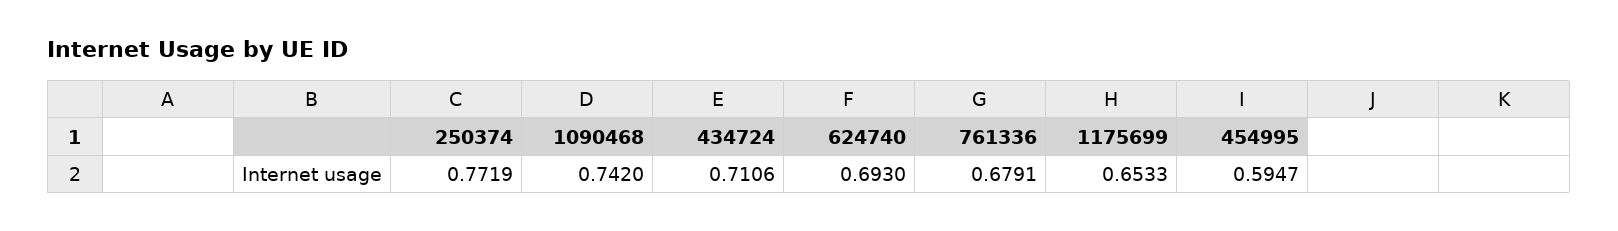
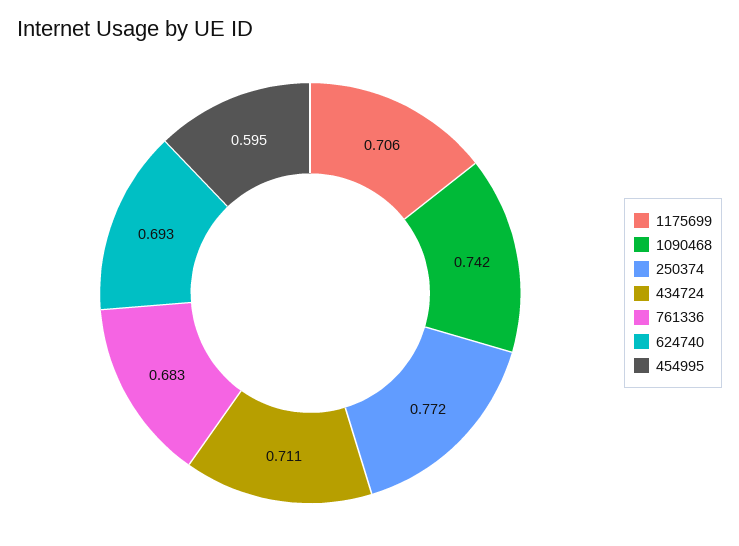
761336: 0.6791 -> 0.683
1175699: 0.6533 -> 0.706

